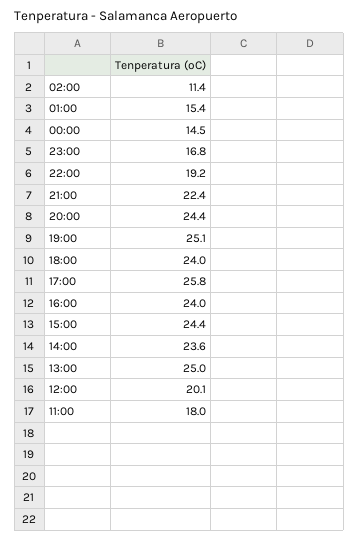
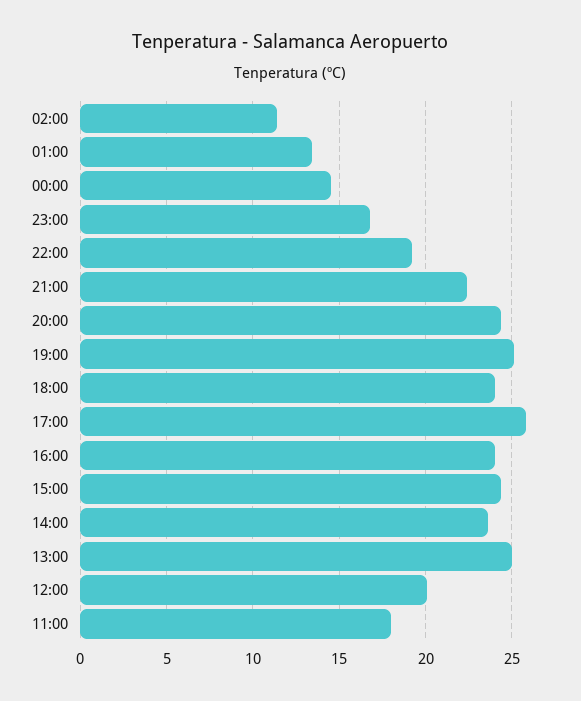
01:00: 15.4 -> 13.5

